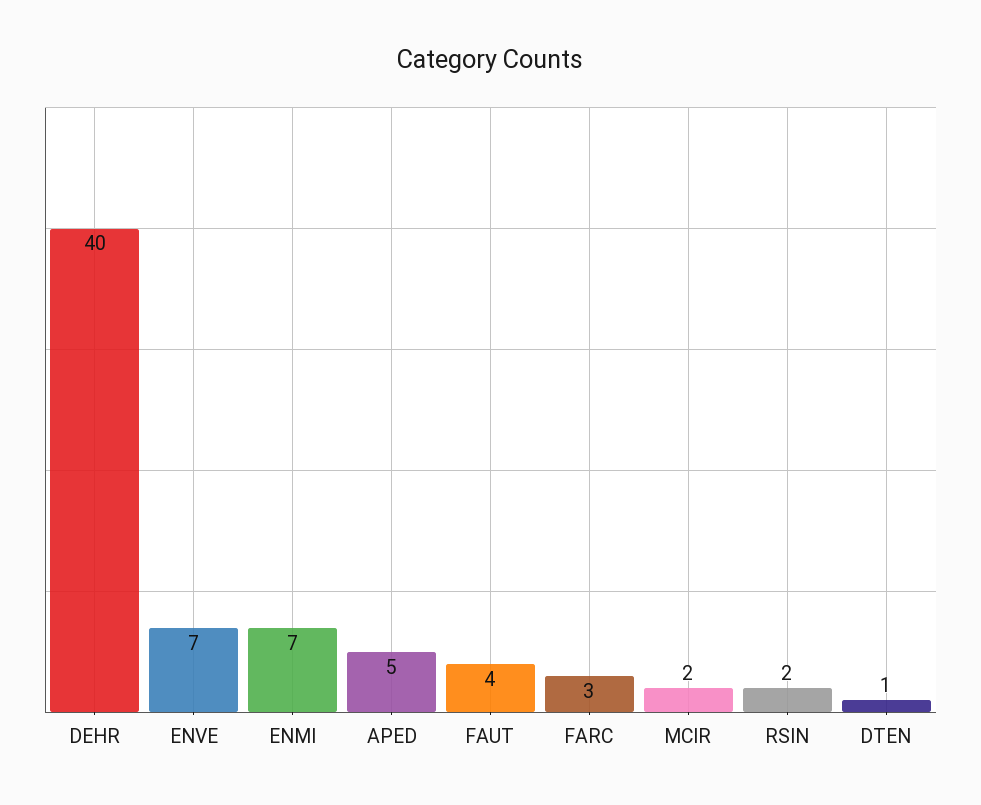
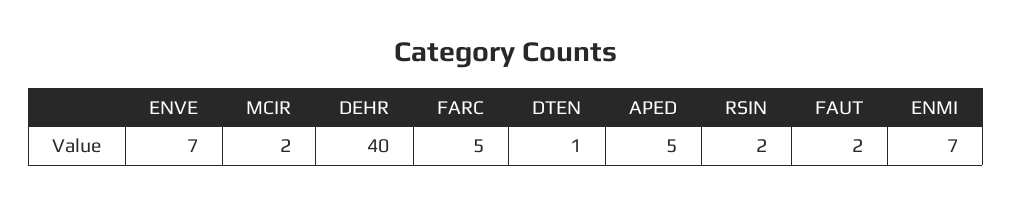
FAUT: 4 -> 2
FARC: 3 -> 5

